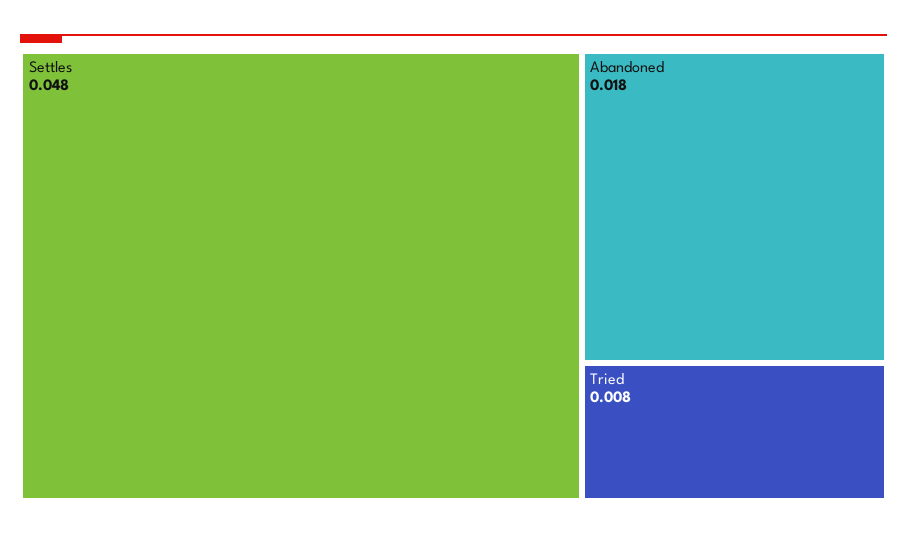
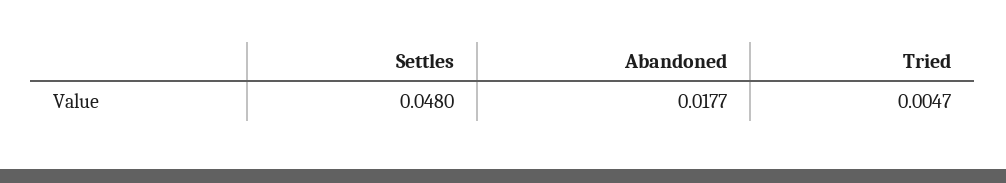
Tried: 0.008 -> 0.0047

